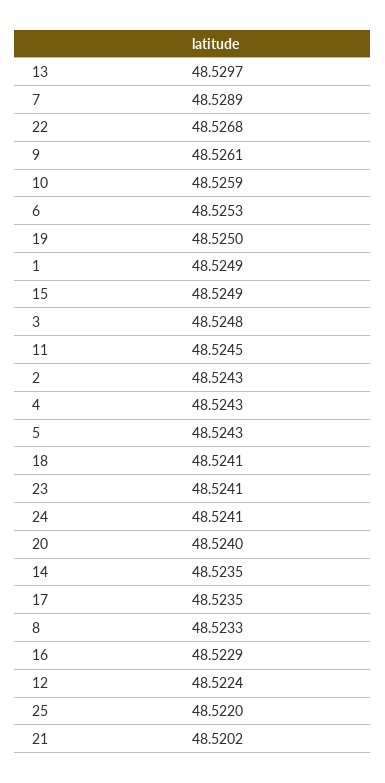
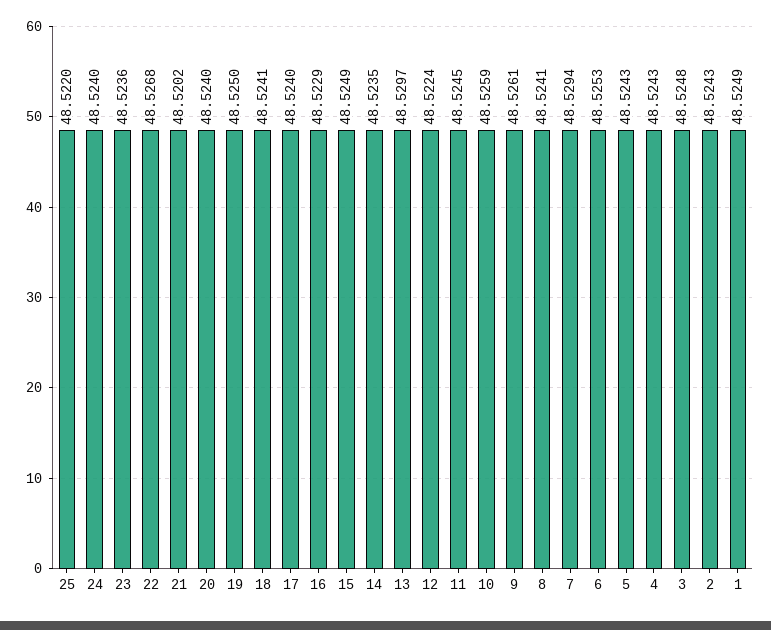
7: 48.5289 -> 48.5294
23: 48.5241 -> 48.5236
24: 48.5241 -> 48.524
17: 48.5235 -> 48.524
8: 48.5233 -> 48.5241

